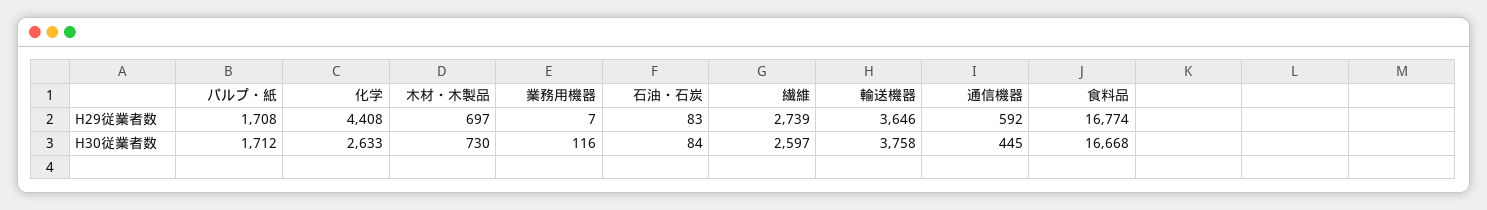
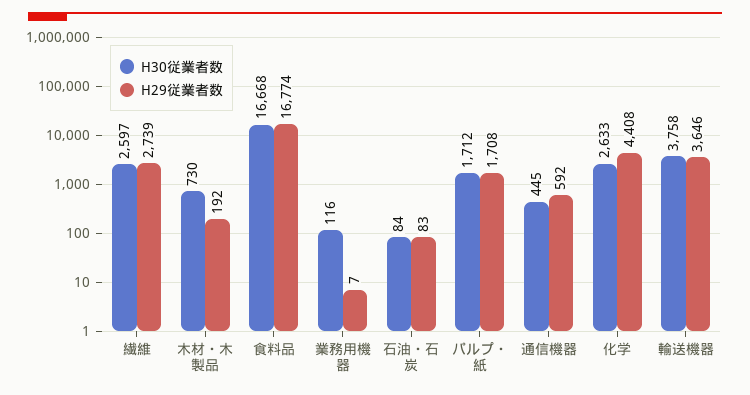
H29従業者数, 木材・木製品: 697 -> 192

